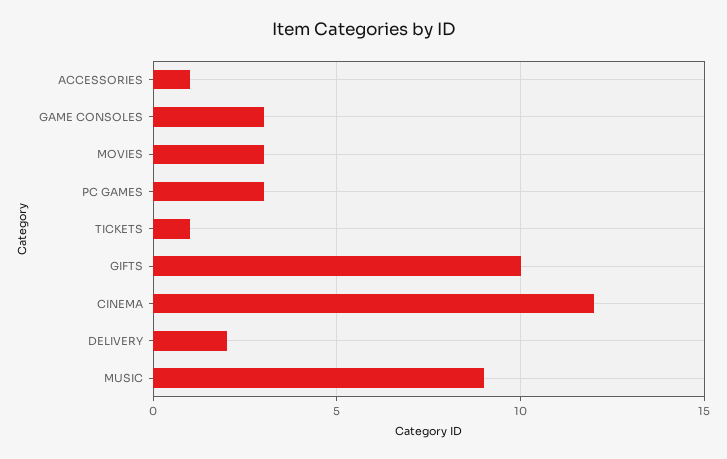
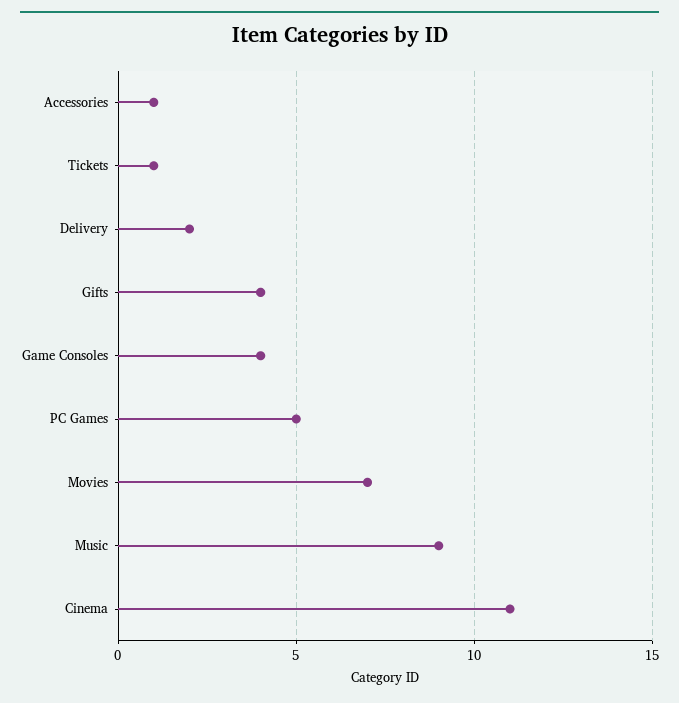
GAME CONSOLES: 3 -> 4
MOVIES: 3 -> 7
PC GAMES: 3 -> 5
GIFTS: 10 -> 4
CINEMA: 12 -> 11

